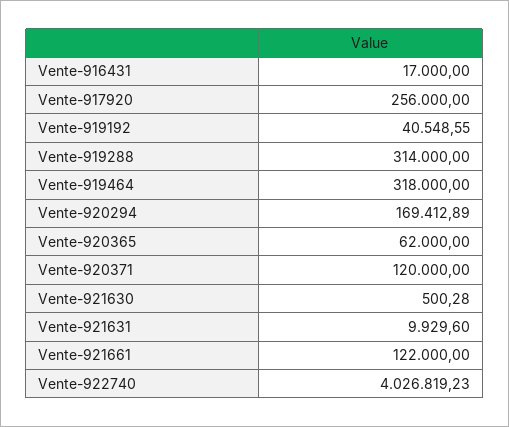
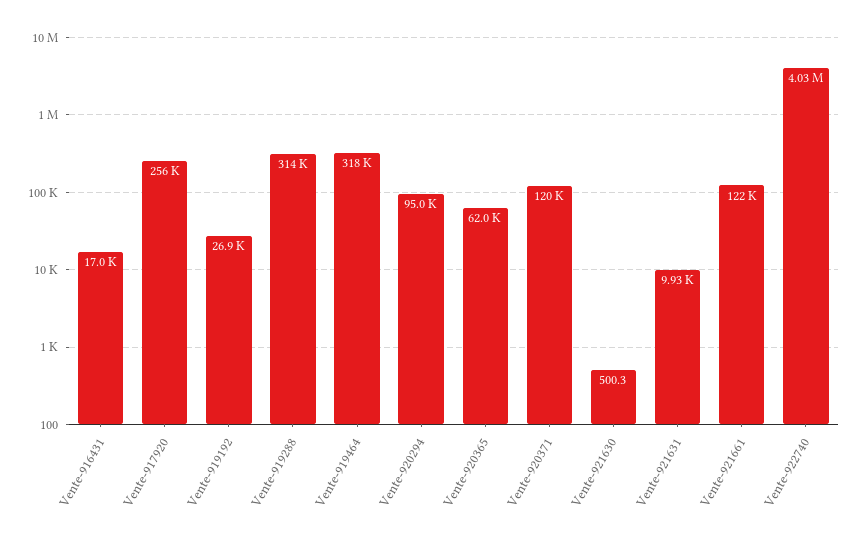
Vente-919192: 40548.55 -> 26900
Vente-920294: 169412.89 -> 95000

